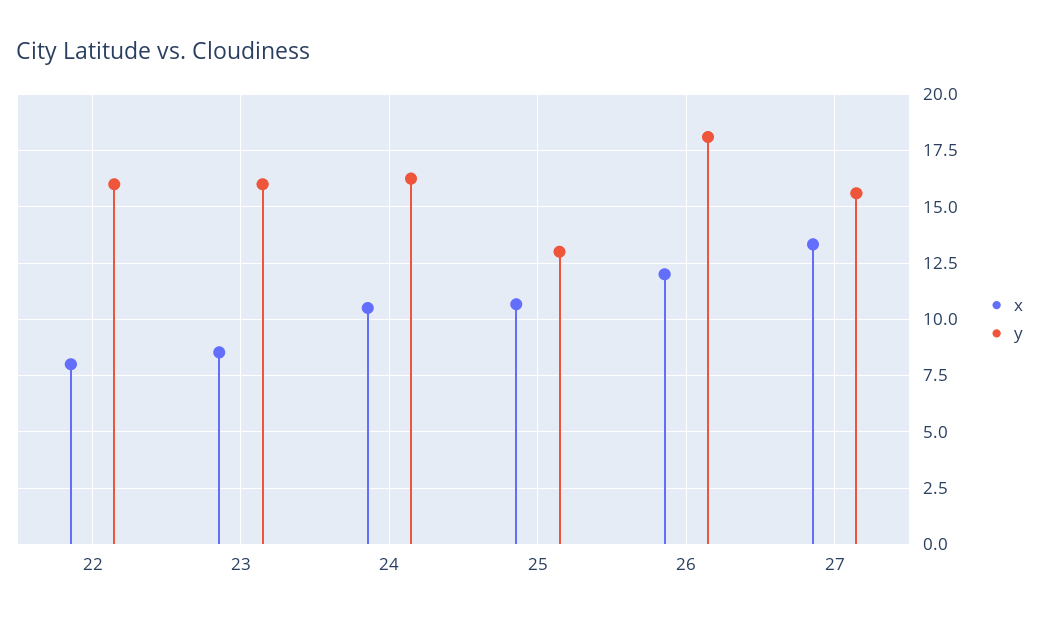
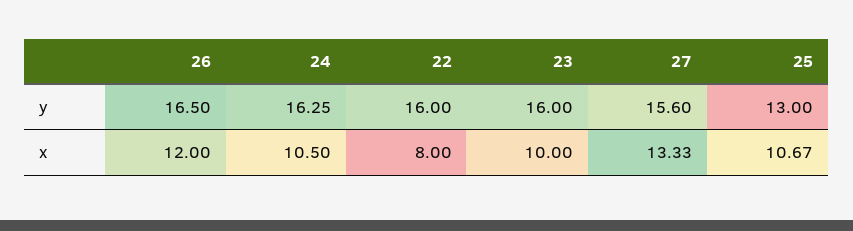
x, 23: 8.5 -> 10
y, 26: 18 -> 16.5

